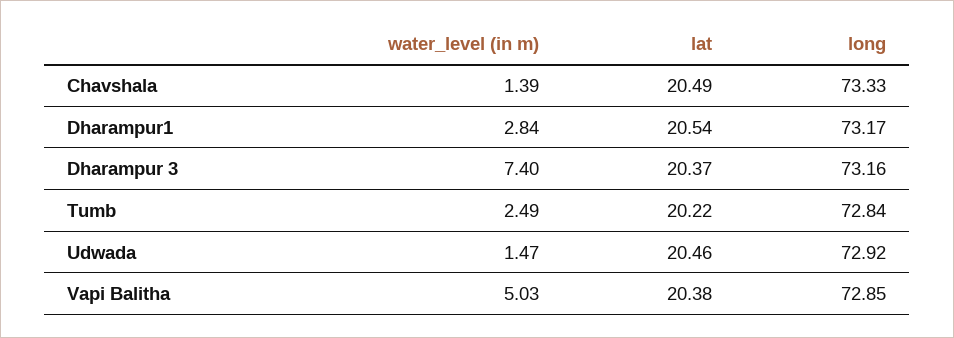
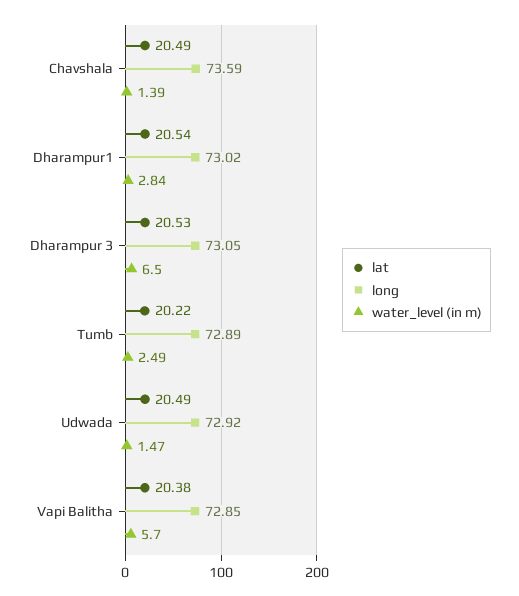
long, Chavshala: 73.33 -> 73.59
long, Dharampur1: 73.17 -> 73.02
water_level (in m), Dharampur 3: 7.4 -> 6.5
lat, Dharampur 3: 20.37 -> 20.53
long, Dharampur 3: 73.16 -> 73.05
long, Tumb: 72.84 -> 72.89
lat, Udwada: 20.46 -> 20.49
water_level (in m), Vapi Balitha: 5.03 -> 5.7

